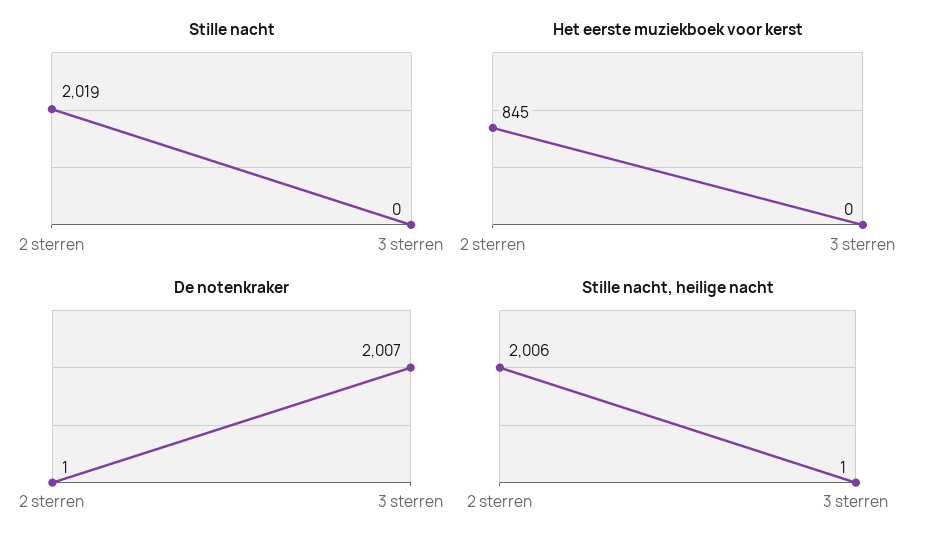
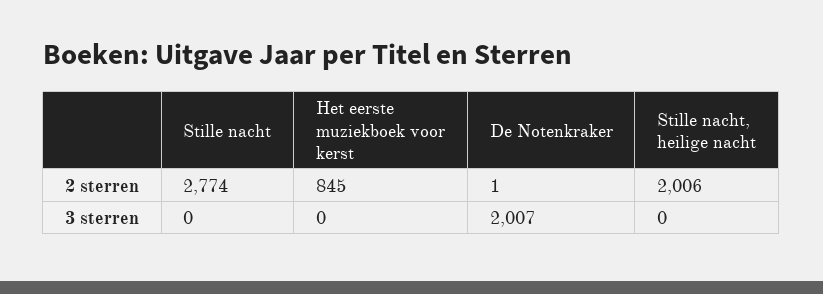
Stille nacht, 2 sterren: 2019 -> 2774
Stille nacht, heilige nacht, 3 sterren: 1 -> 0

